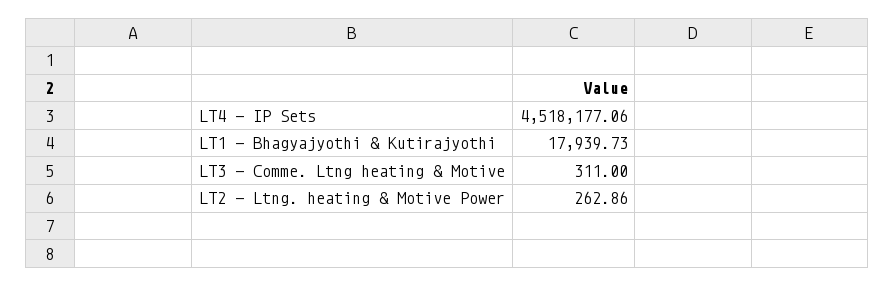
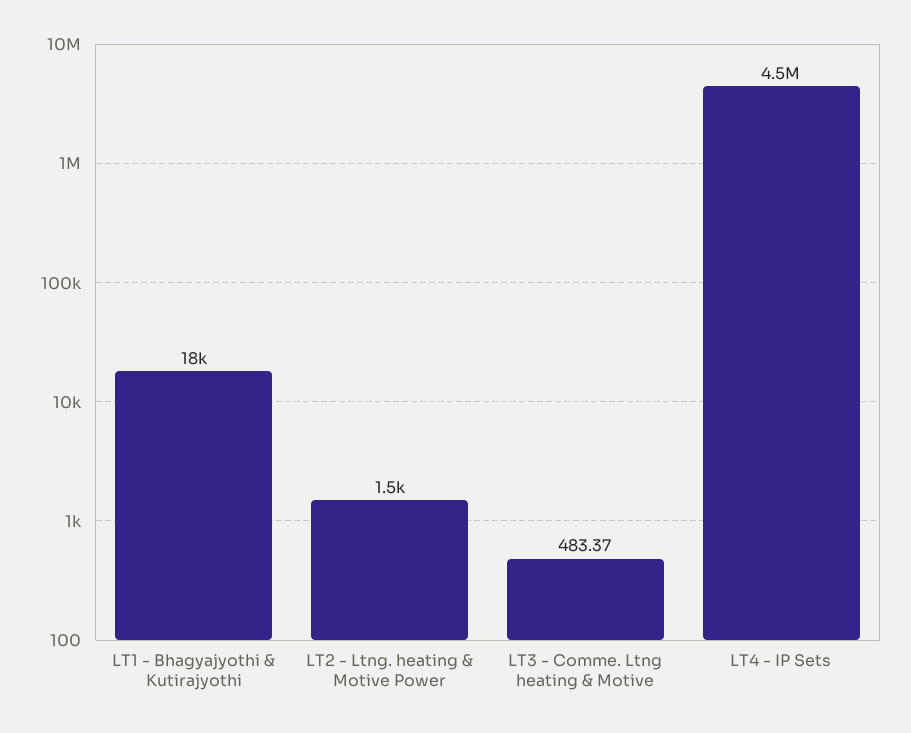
LT3 - Comme. Ltng heating & Motive: 311 -> 483.37
LT2 - Ltng. heating & Motive Power: 262.86 -> 1500

